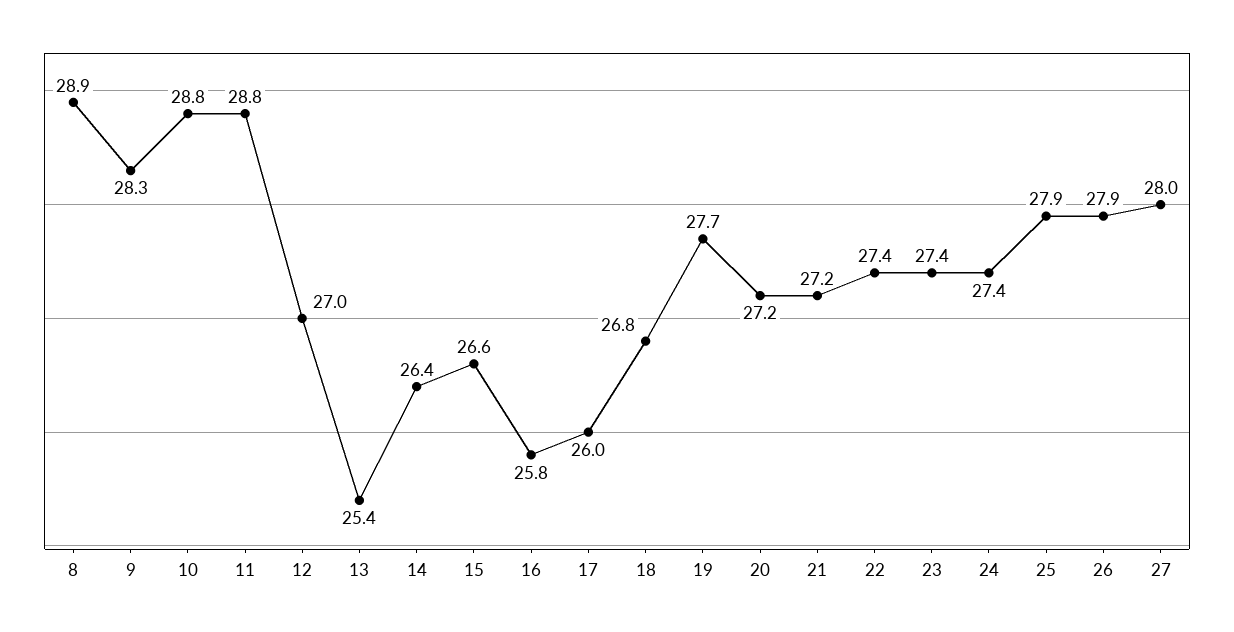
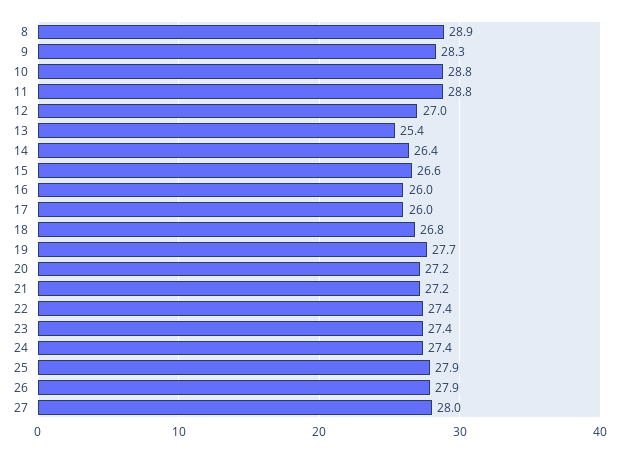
16: 25.8 -> 26

